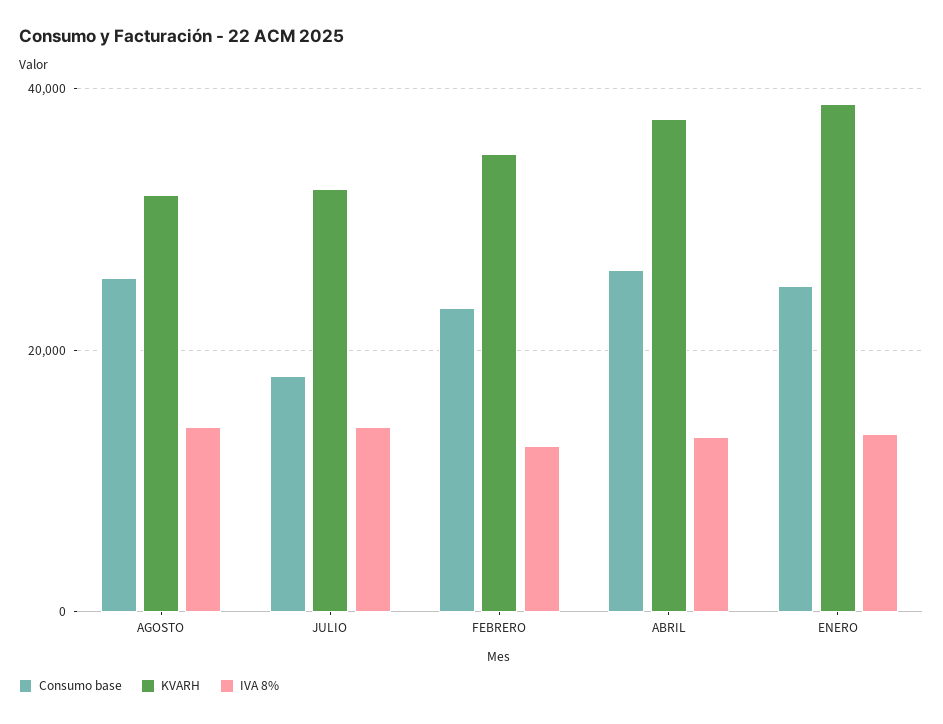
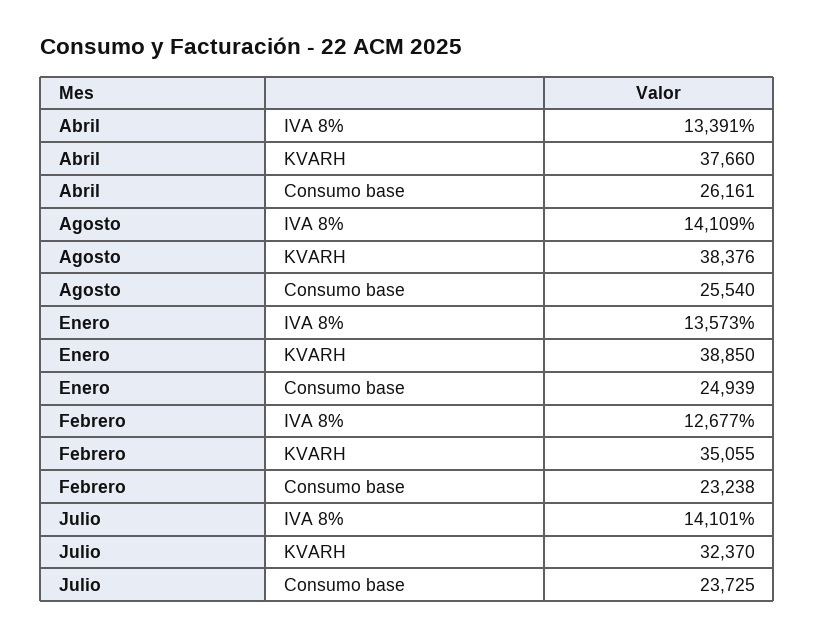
KVARH, AGOSTO: 32000 -> 38376
Consumo base, JULIO: 18000 -> 23725

